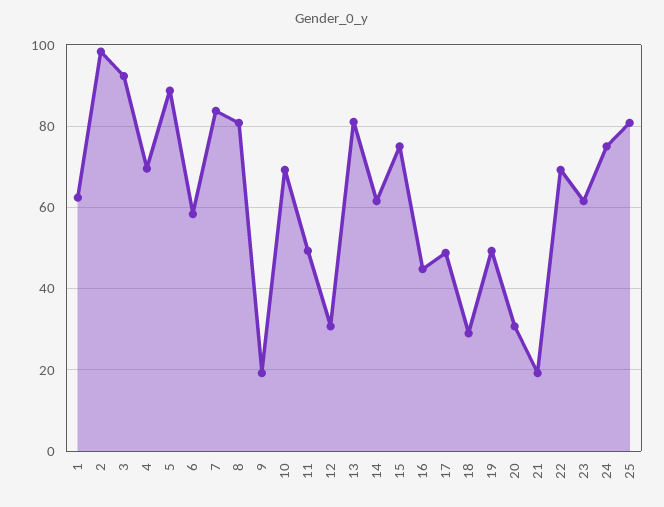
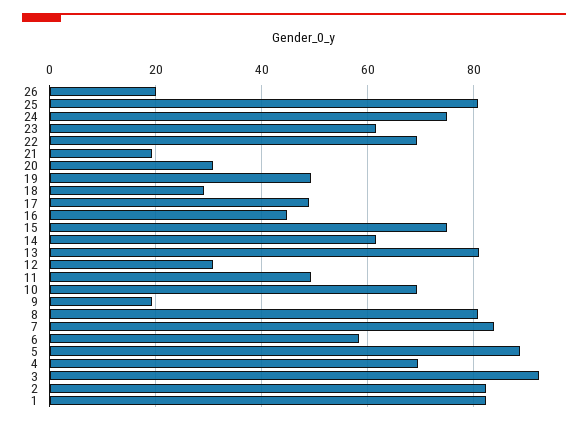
1: 62 -> 82
2: 98 -> 82
26: none -> 20

